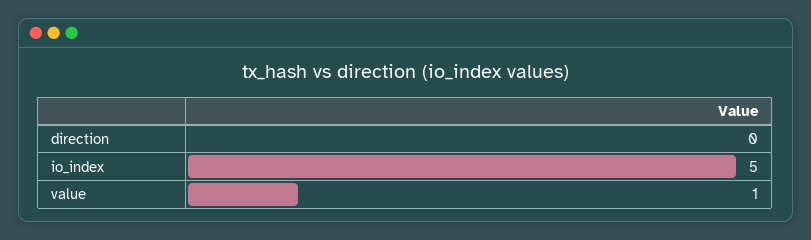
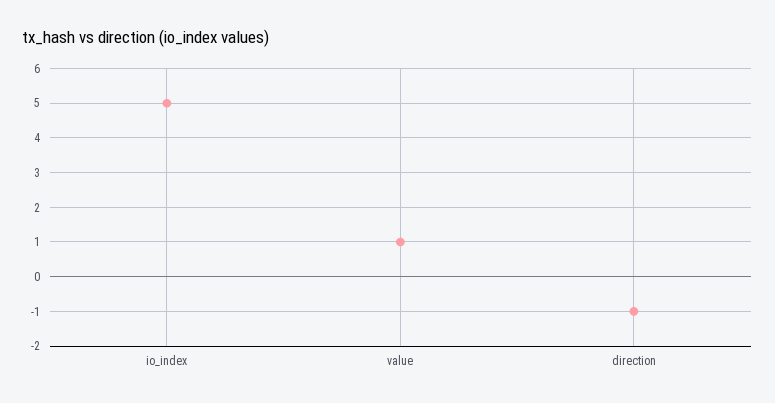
direction: 0 -> -1

